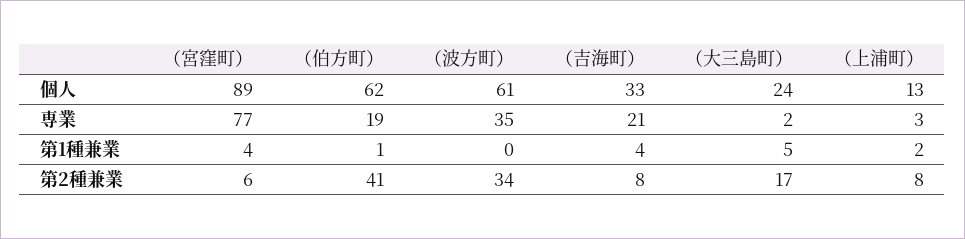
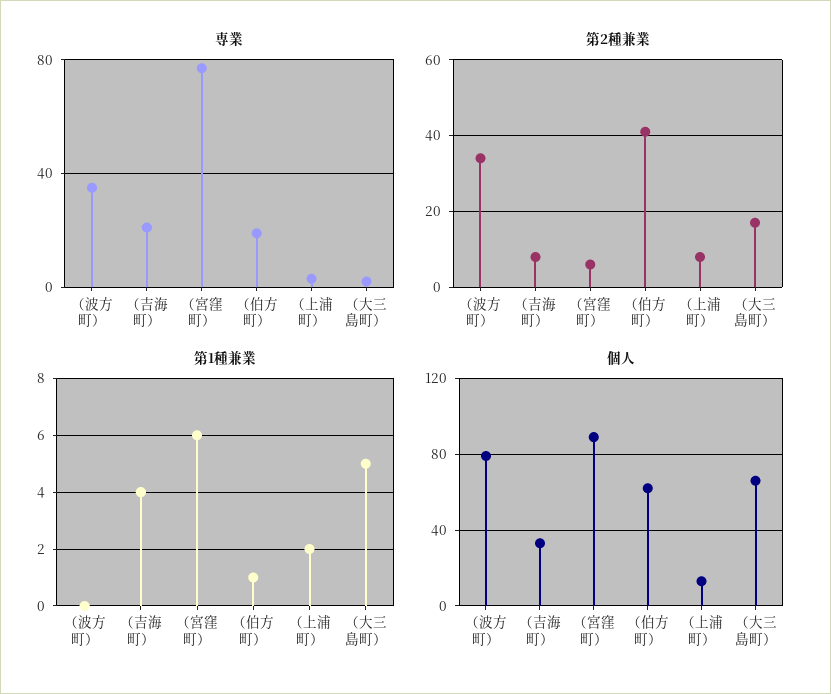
個人, （波方町）: 61 -> 80
個人, （大三島町）: 24 -> 65
第1種兼業, （宮窪町）: 4 -> 6

